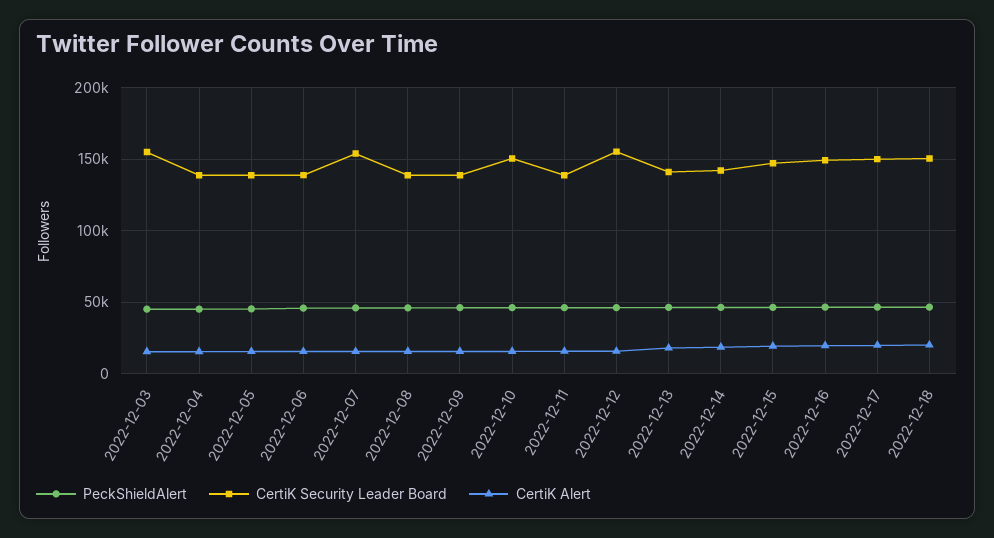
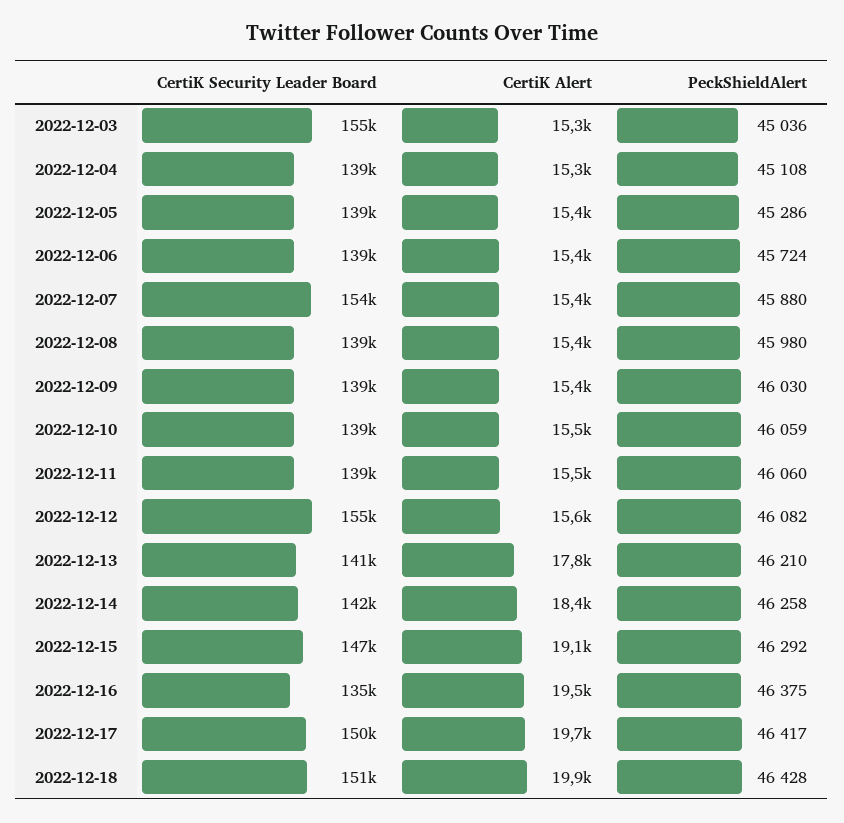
CertiK Security Leader Board, 2022-12-10: 150000 -> 139000
CertiK Security Leader Board, 2022-12-16: 150000 -> 135000

